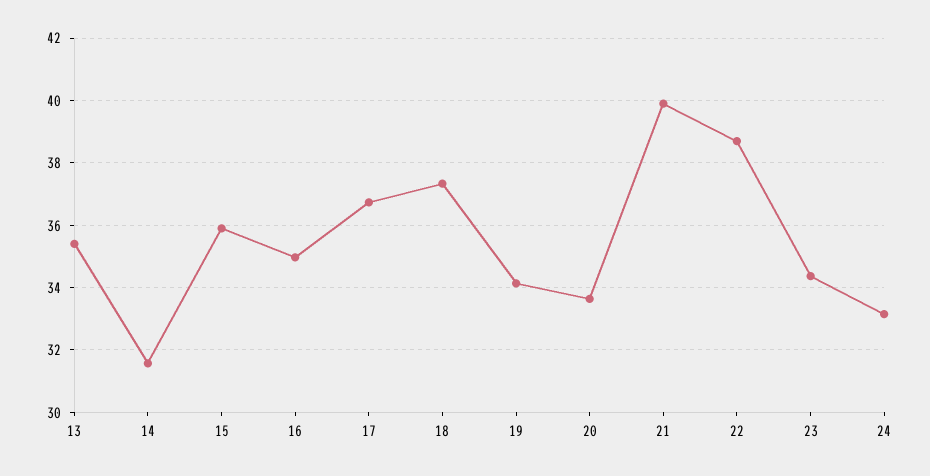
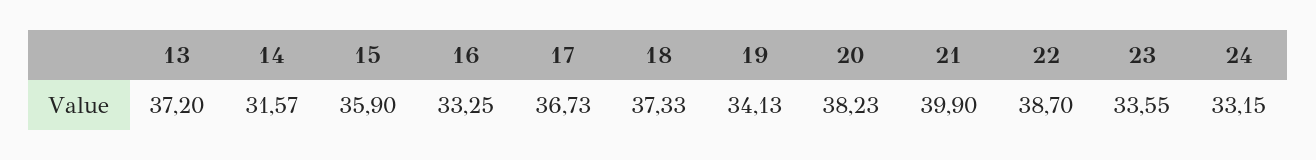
13: 35.4 -> 37.2
16: 35 -> 33.25
20: 33.6 -> 38.23
23: 34.4 -> 33.55

